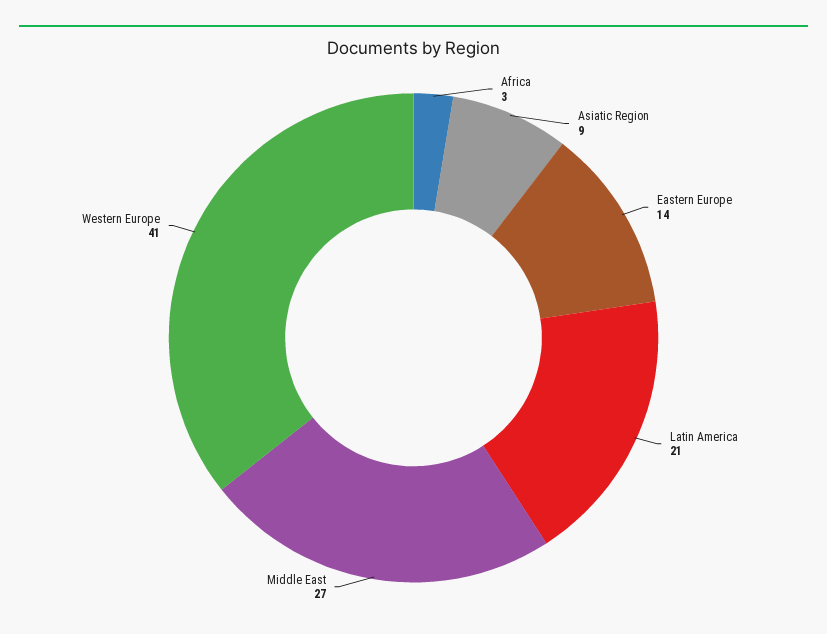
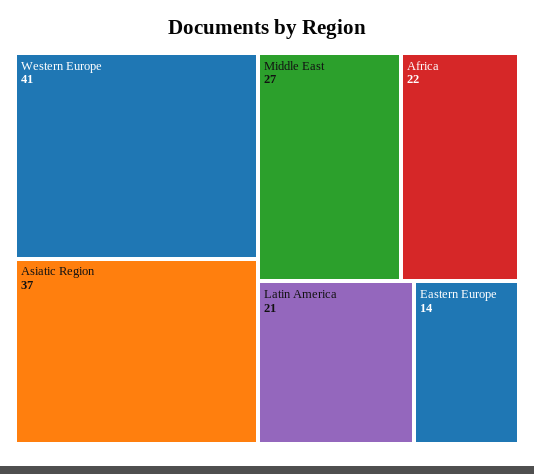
Africa: 3 -> 22
Asiatic Region: 9 -> 37

